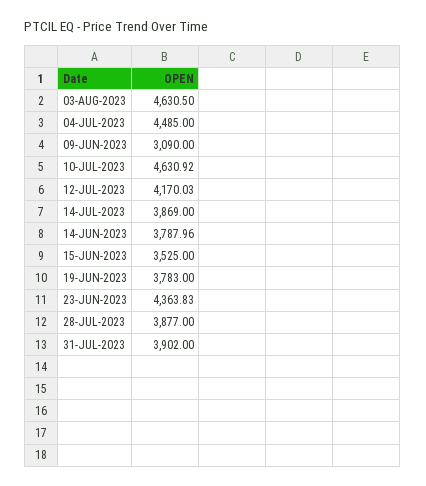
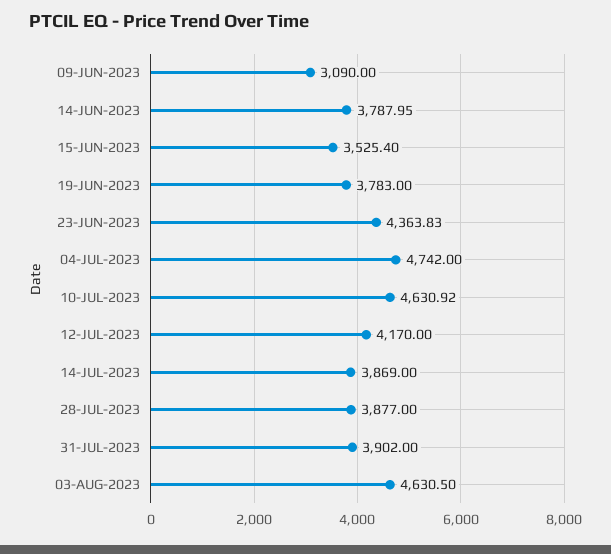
04-JUL-2023: 4485 -> 4742
12-JUL-2023: 4170.03 -> 4170
14-JUN-2023: 3787.96 -> 3787.95
15-JUN-2023: 3525 -> 3525.4

